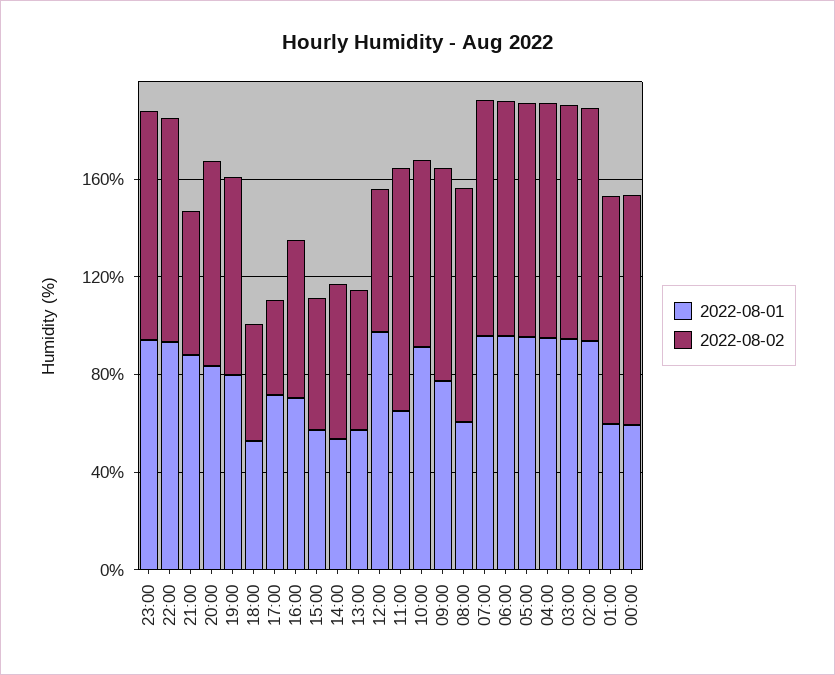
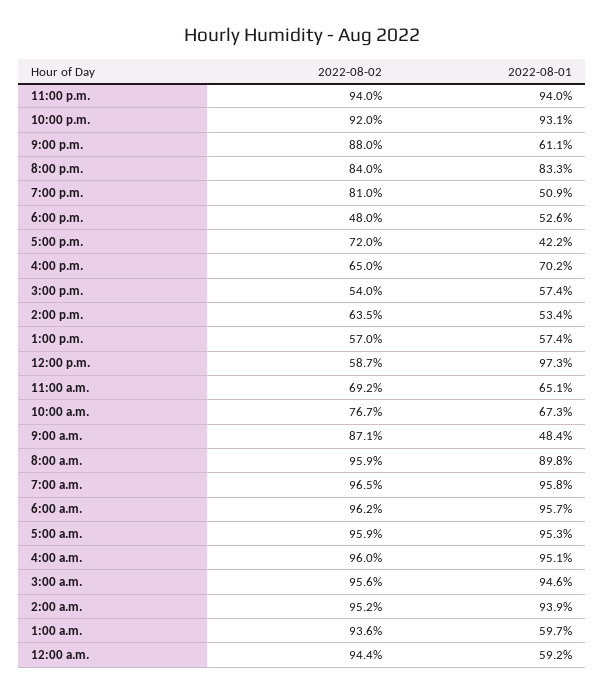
2022-08-01, 21:00: 90 -> 61.1
2022-08-02, 21:00: 60 -> 88
2022-08-01, 19:00: 80 -> 50.9
2022-08-01, 17:00: 70 -> 42.2
2022-08-02, 17:00: 40 -> 72
2022-08-02, 11:00: 100 -> 69.2
2022-08-01, 10:00: 90 -> 67.3
2022-08-01, 09:00: 80 -> 48.4
2022-08-01, 08:00: 60 -> 89.8

